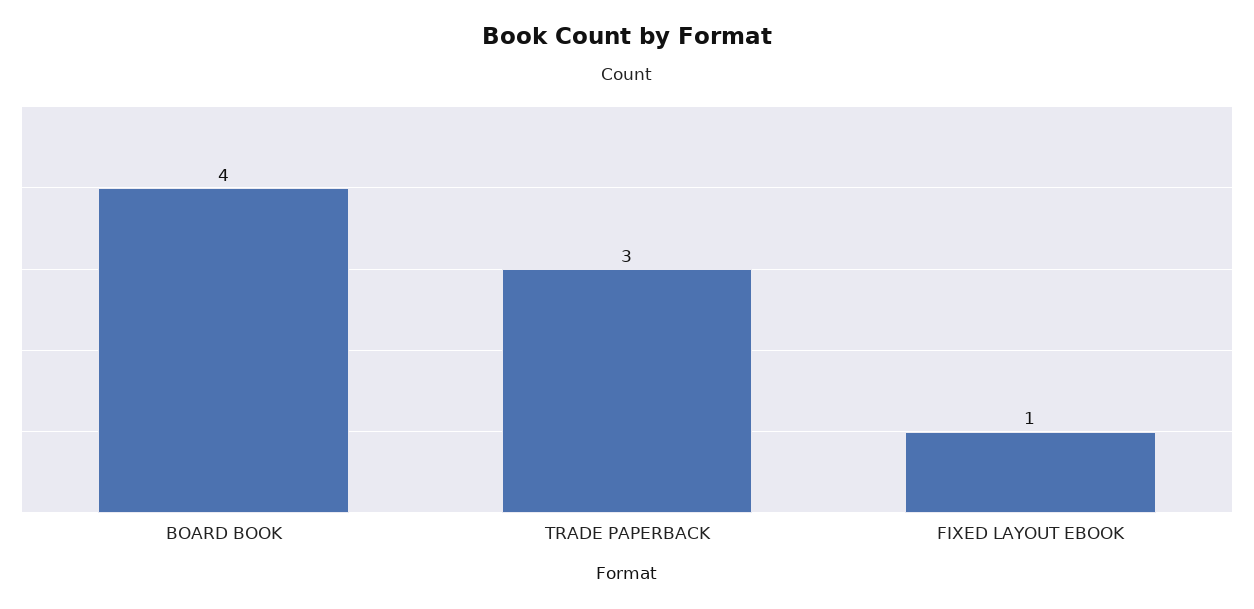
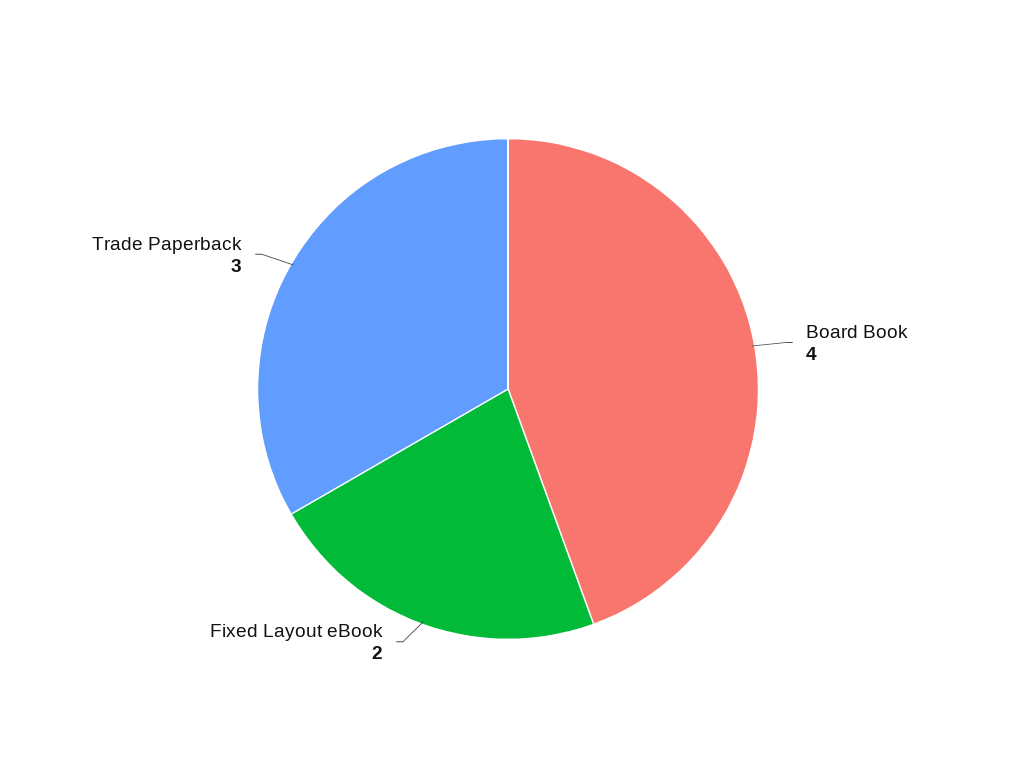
FIXED LAYOUT EBOOK: 1 -> 2

